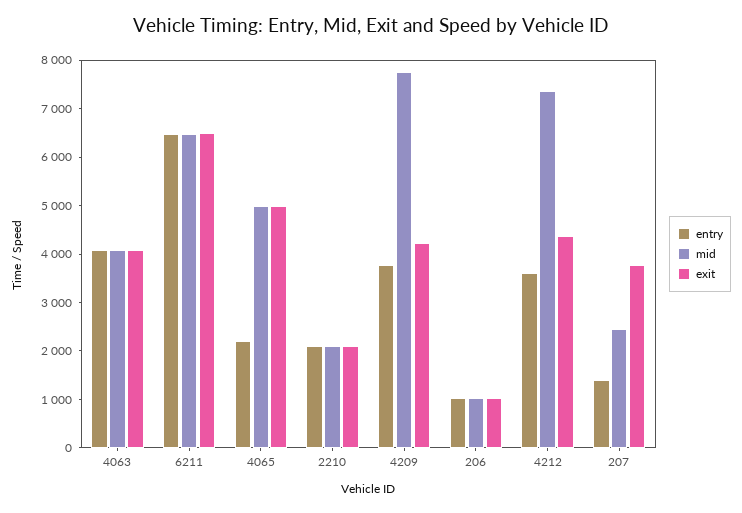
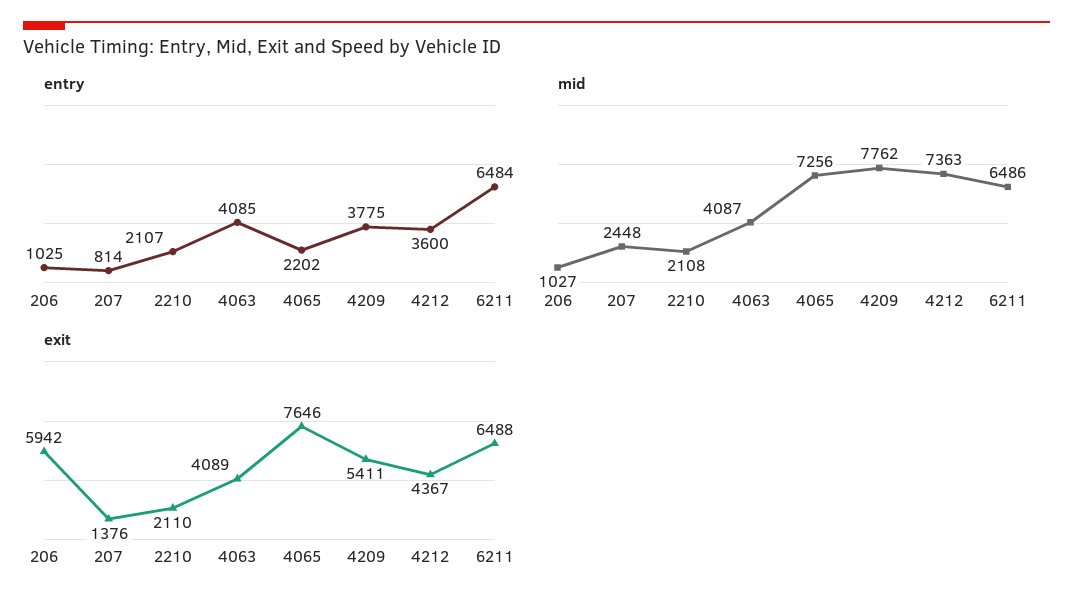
mid, 4065: 5000 -> 7256
exit, 4065: 5000 -> 7646
exit, 4209: 4200 -> 5411
exit, 206: 1000 -> 5942
entry, 207: 1400 -> 814
exit, 207: 3800 -> 1376

